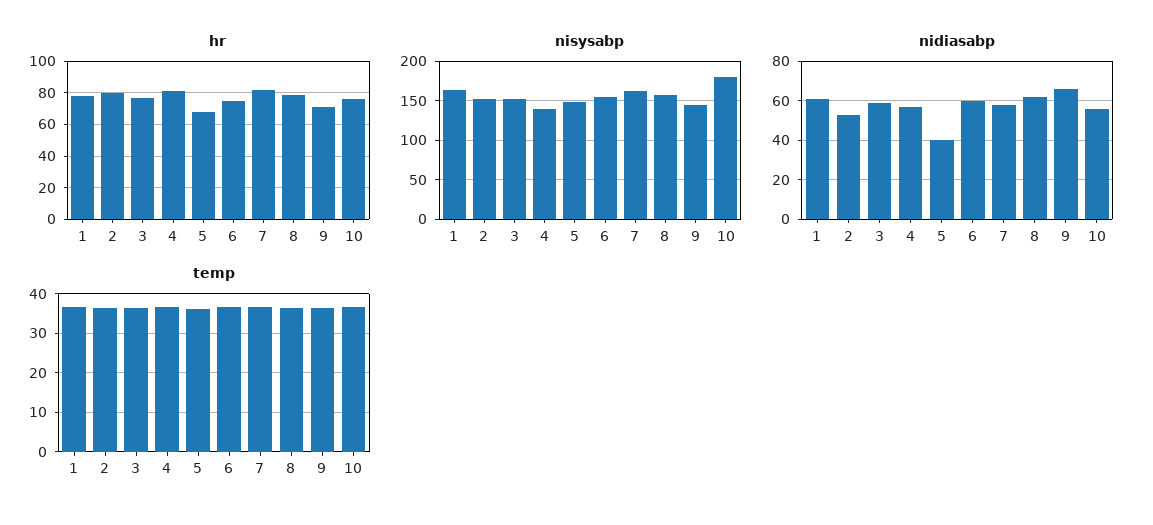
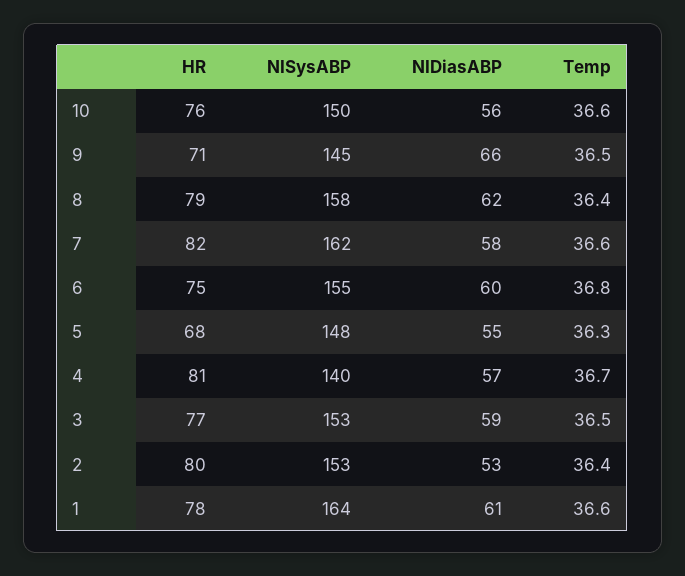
nisysabp, 10: 180 -> 150
nidiasabp, 5: 40 -> 55

